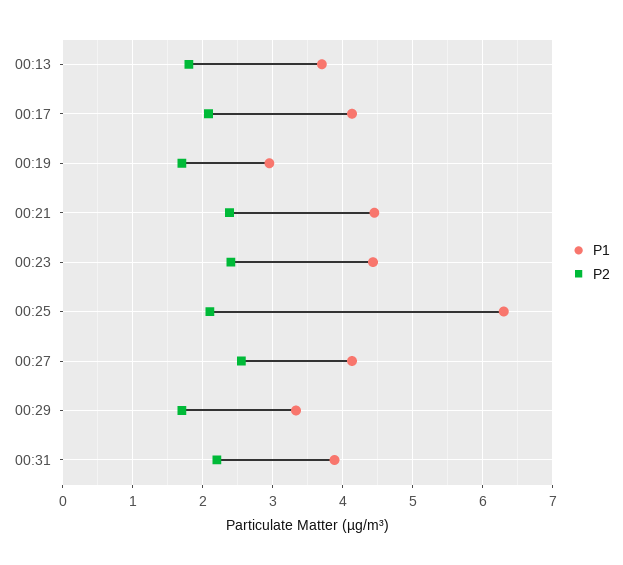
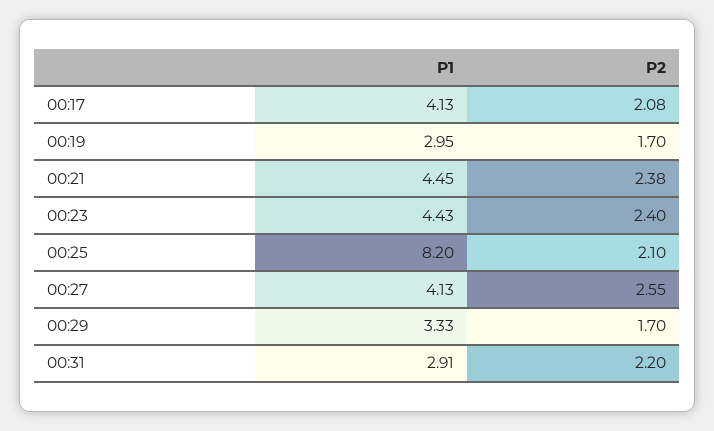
P1, 00:13: 3.7 -> none
P2, 00:13: 1.8 -> none
P1, 00:25: 6.3 -> 8.2
P1, 00:31: 3.9 -> 2.91

